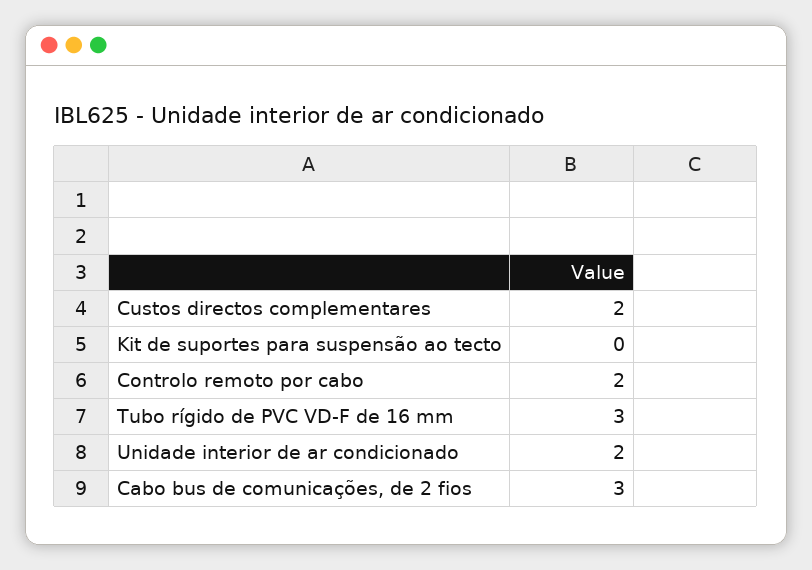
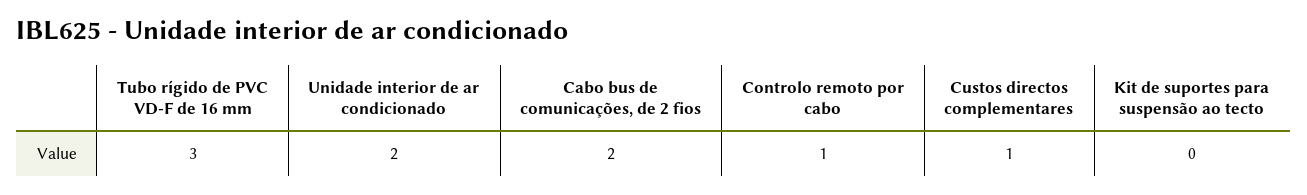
Custos directos complementares: 2 -> 1
Controlo remoto por cabo: 2 -> 1
Cabo bus de comunicações, de 2 fios: 3 -> 2

